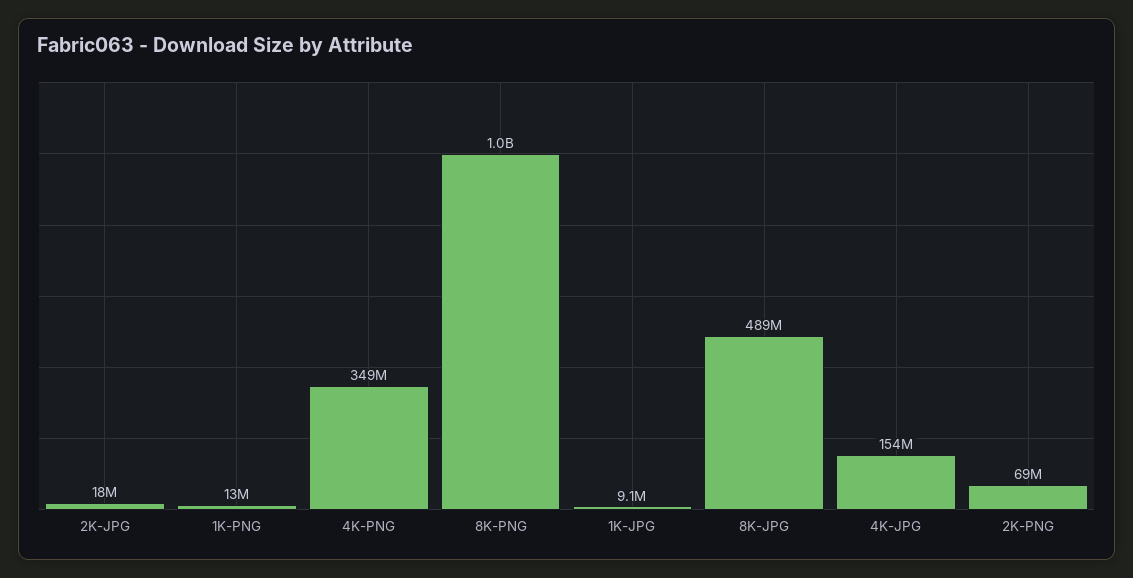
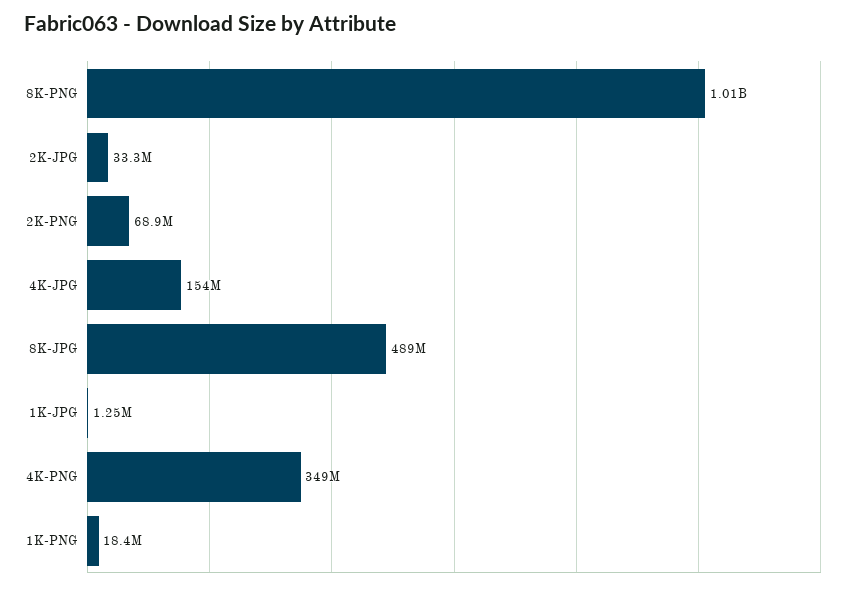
2K-JPG: 18000000 -> 33300000
1K-PNG: 13000000 -> 18400000
1K-JPG: 9100000 -> 1250000

